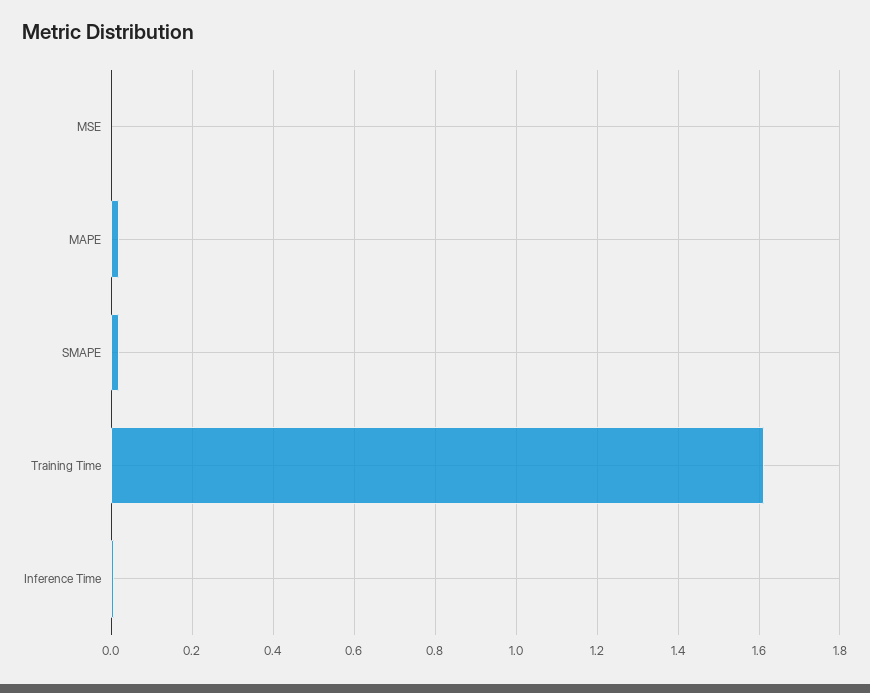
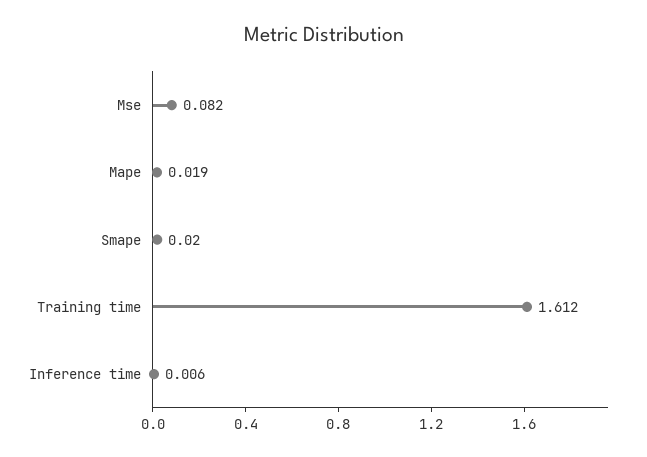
MSE: 0 -> 0.082

